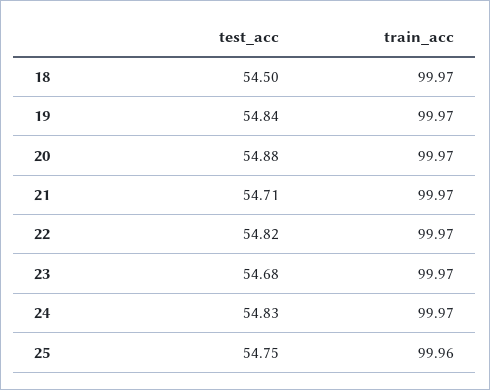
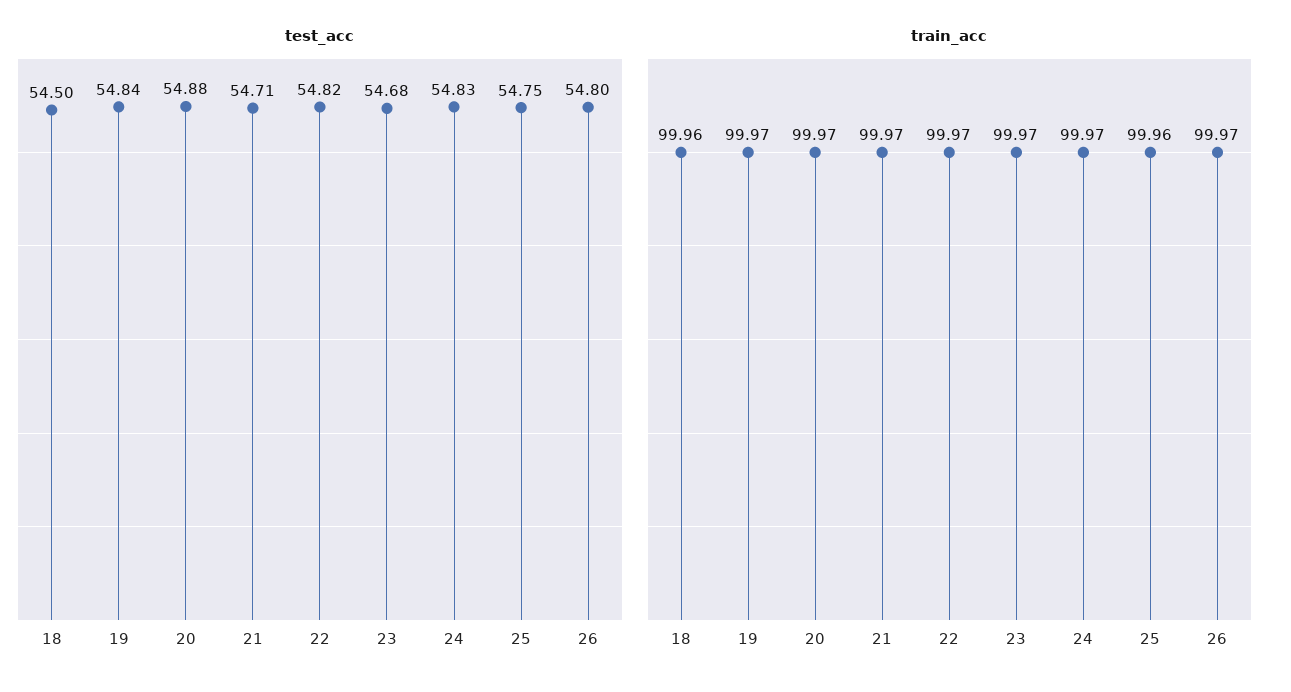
train_acc, 18: 99.97 -> 99.96
test_acc, 26: none -> 54.8
train_acc, 26: none -> 99.97

